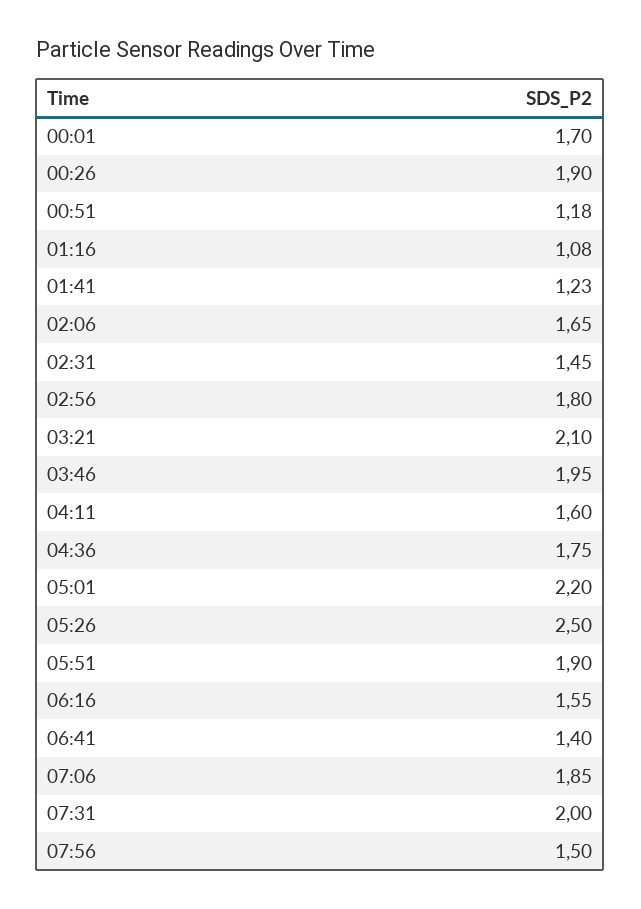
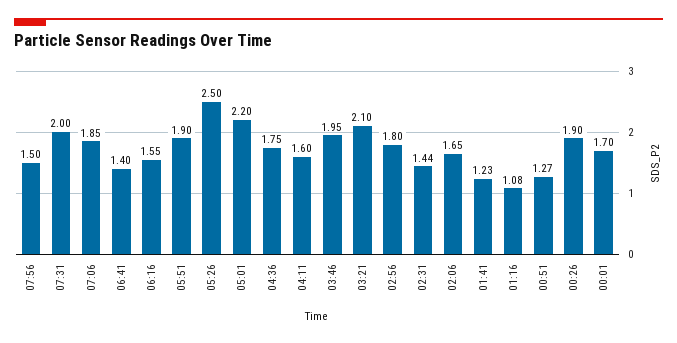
00:51: 1.18 -> 1.27
02:31: 1.45 -> 1.44

